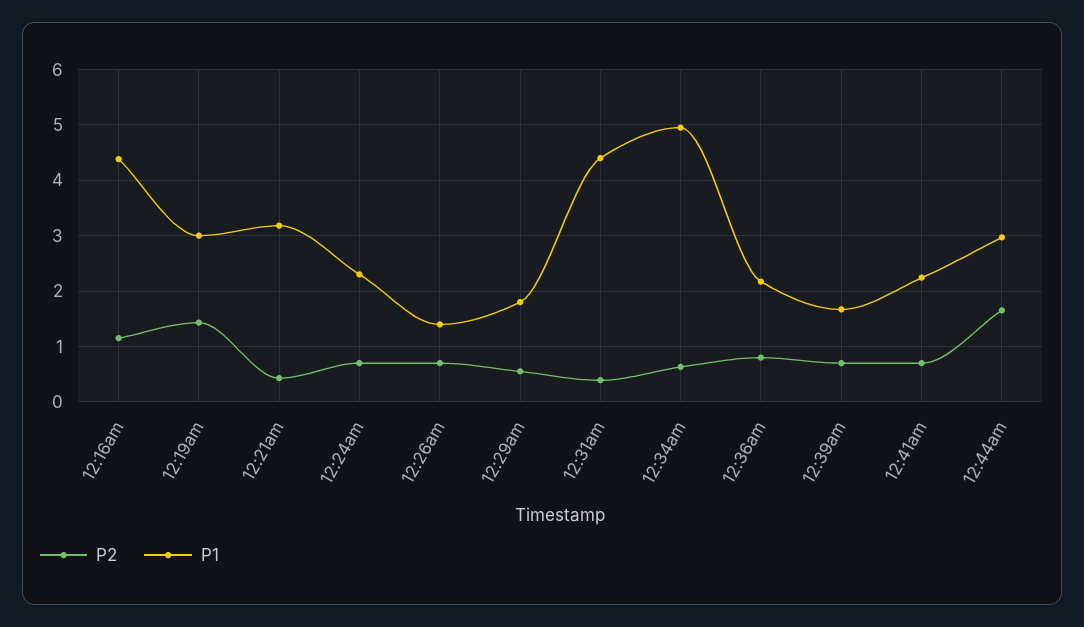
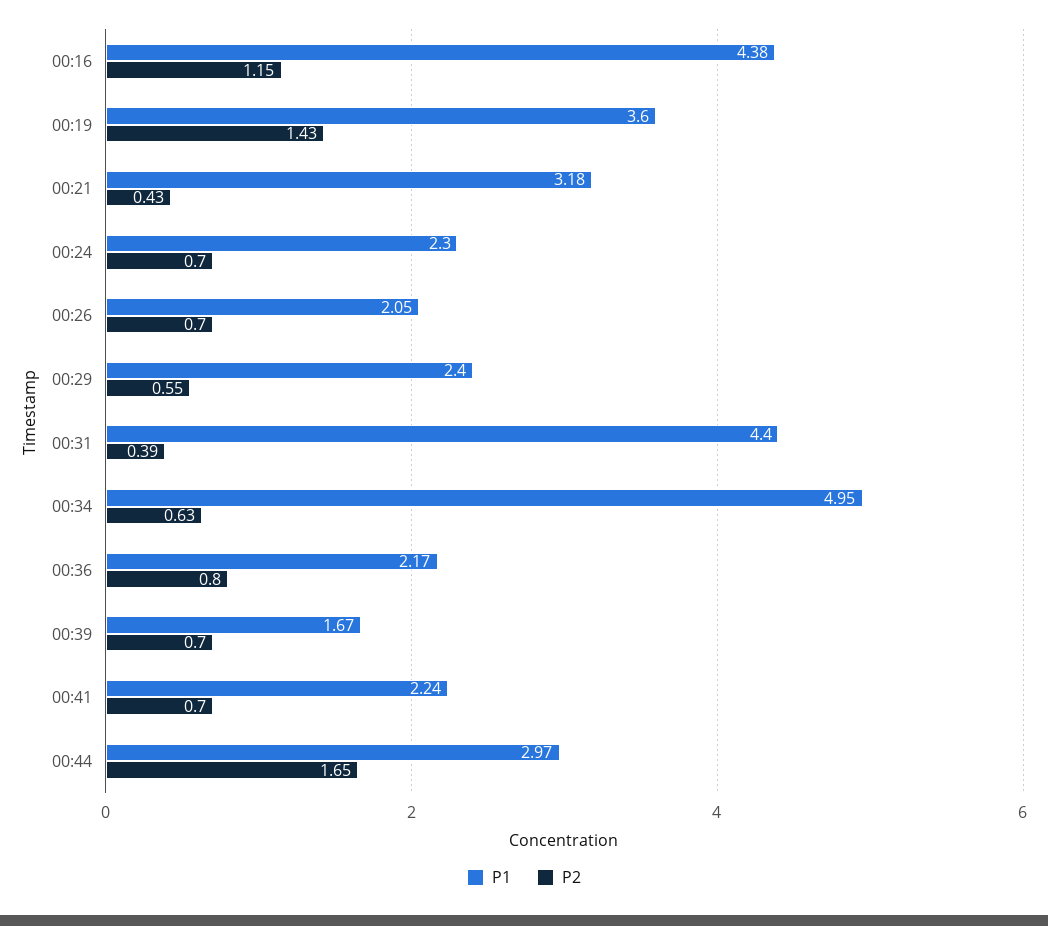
P1, 12:19am: 3 -> 3.6
P1, 12:26am: 1.4 -> 2.05
P1, 12:29am: 1.8 -> 2.4

